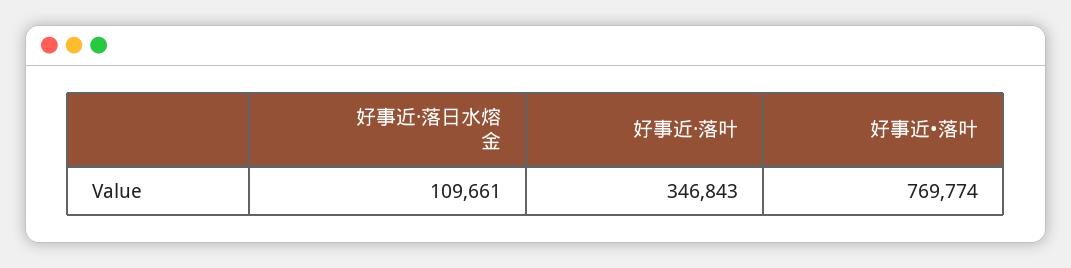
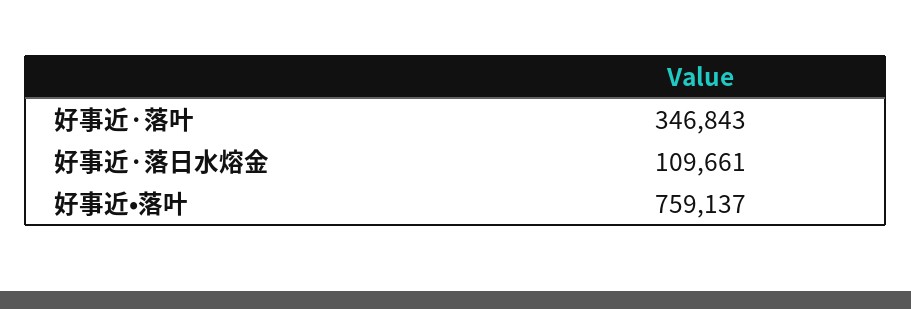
好事近•落叶: 769774 -> 759137

